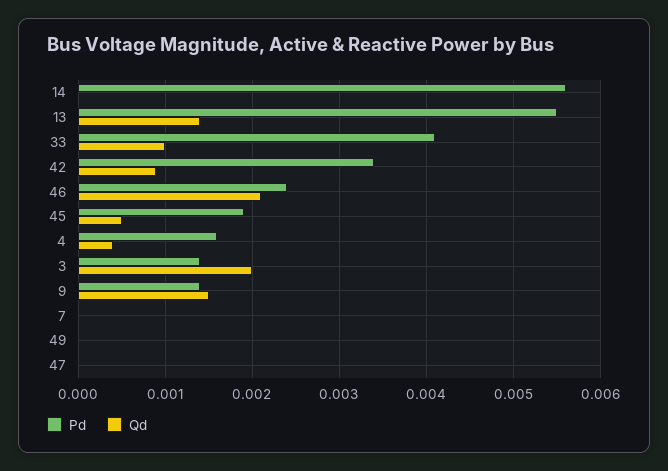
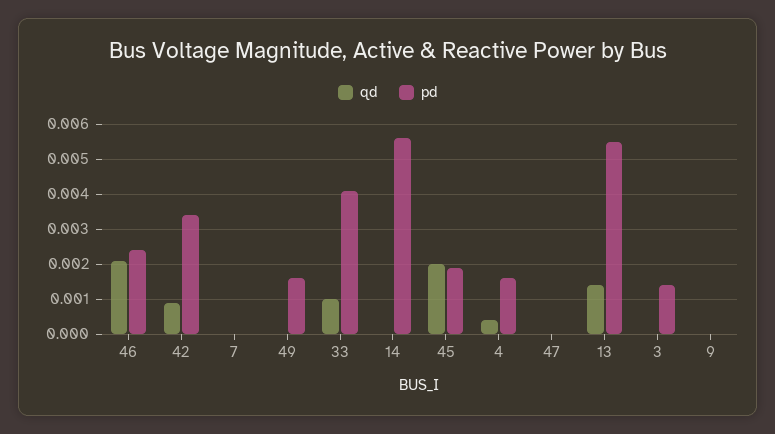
Qd, 45: 0.0005 -> 0.002
Qd, 3: 0.002 -> 0
Pd, 9: 0.0014 -> 0
Qd, 9: 0.0015 -> 0
Pd, 49: 0 -> 0.0015

